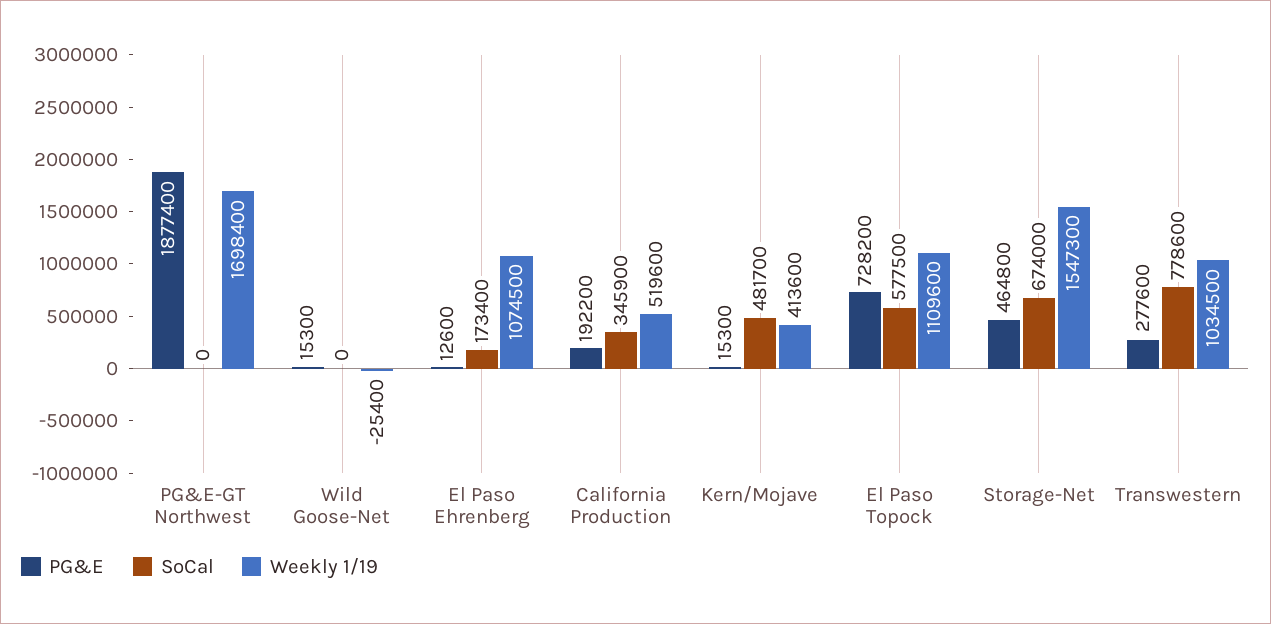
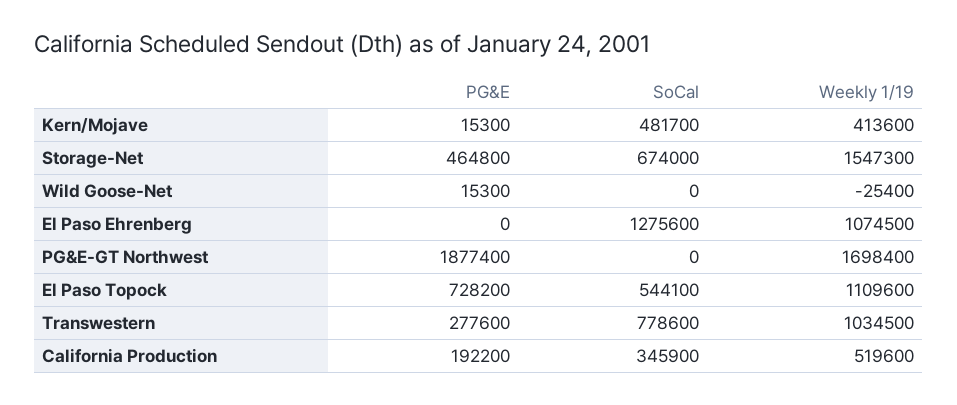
PG&E, El Paso Ehrenberg: 12600 -> 0
SoCal, El Paso Ehrenberg: 173400 -> 1275600
SoCal, El Paso Topock: 577500 -> 544100

